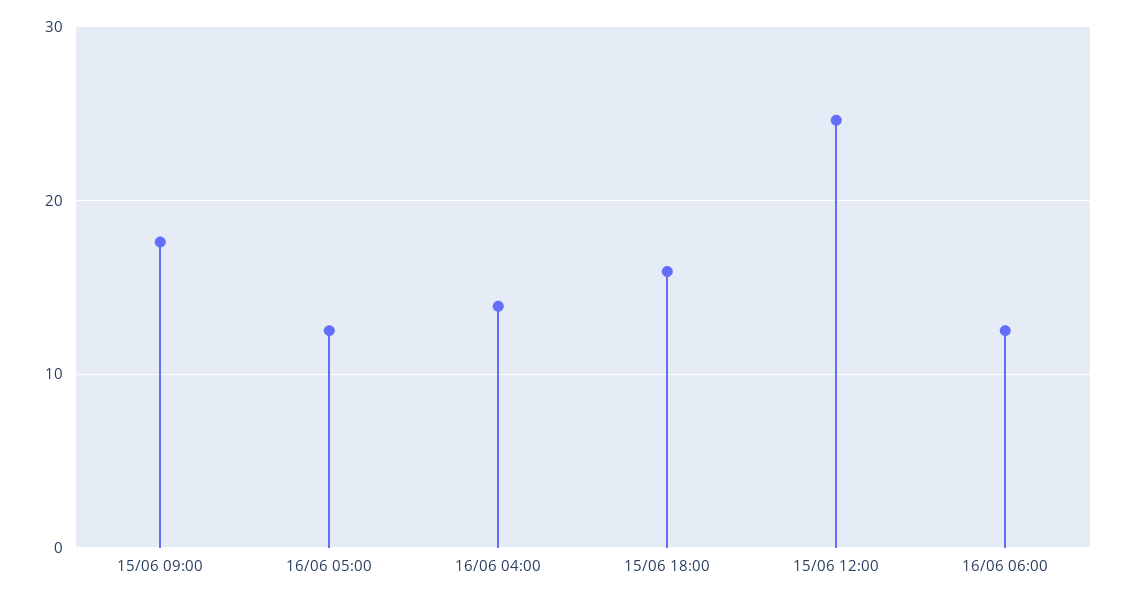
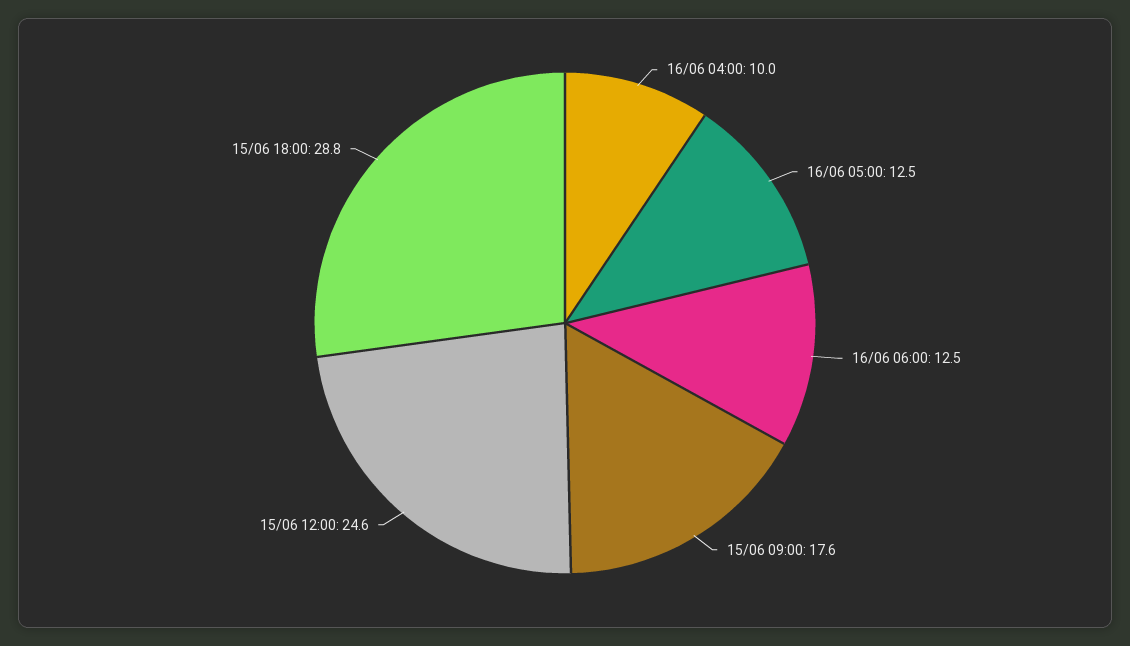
16/06 04:00: 14 -> 10
15/06 18:00: 16 -> 28.8

